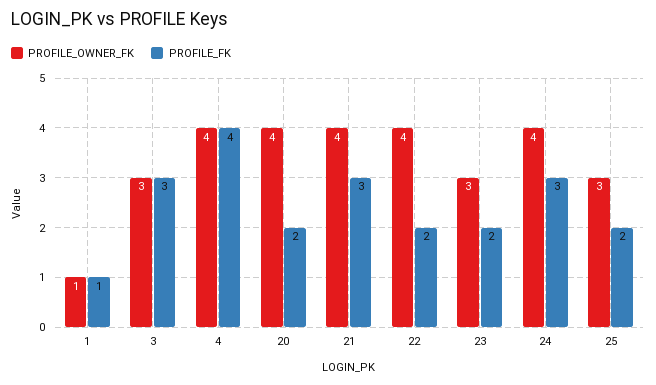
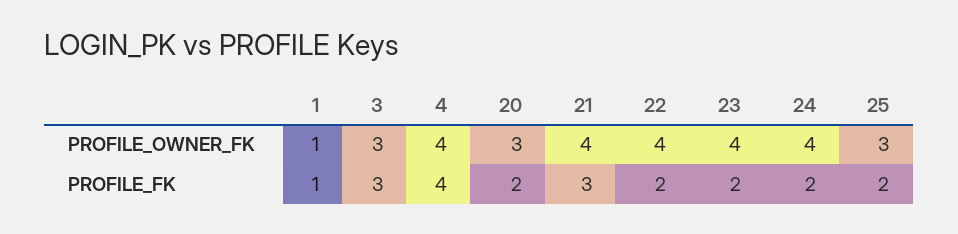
PROFILE_OWNER_FK, 20: 4 -> 3
PROFILE_OWNER_FK, 23: 3 -> 4
PROFILE_FK, 24: 3 -> 2

